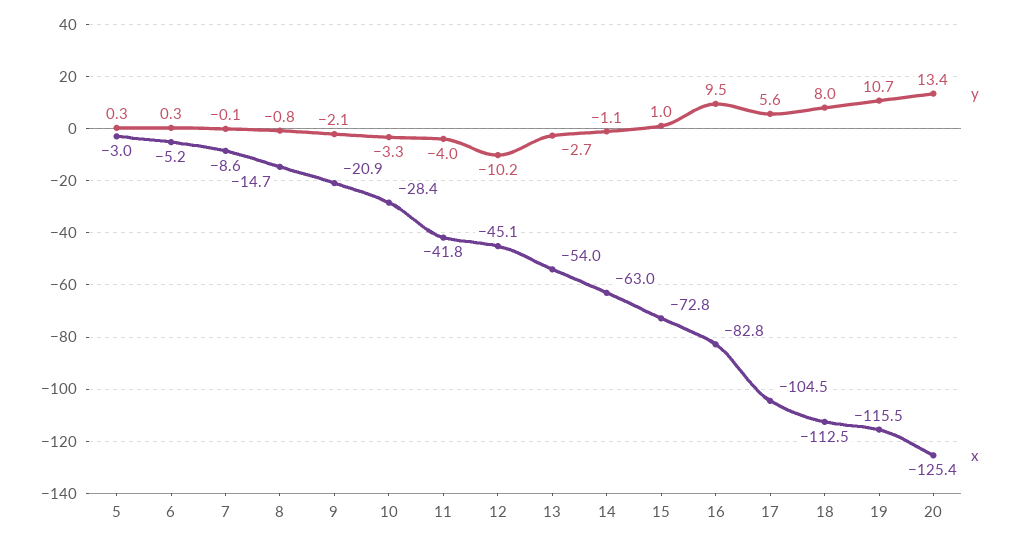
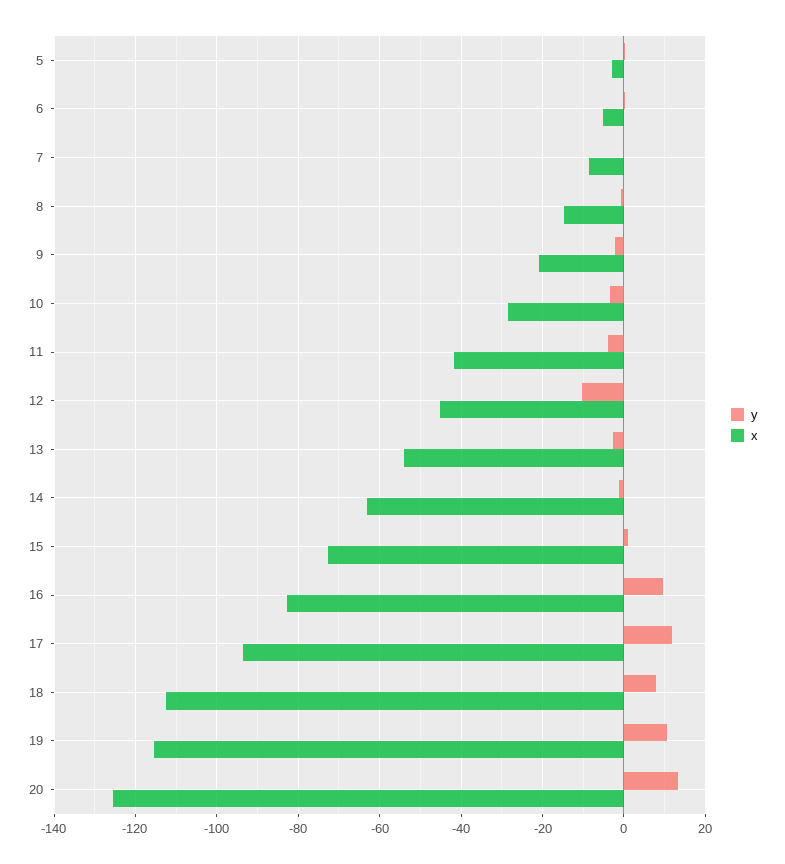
y, 17: 5.6 -> 12
x, 17: -104.5 -> -94

